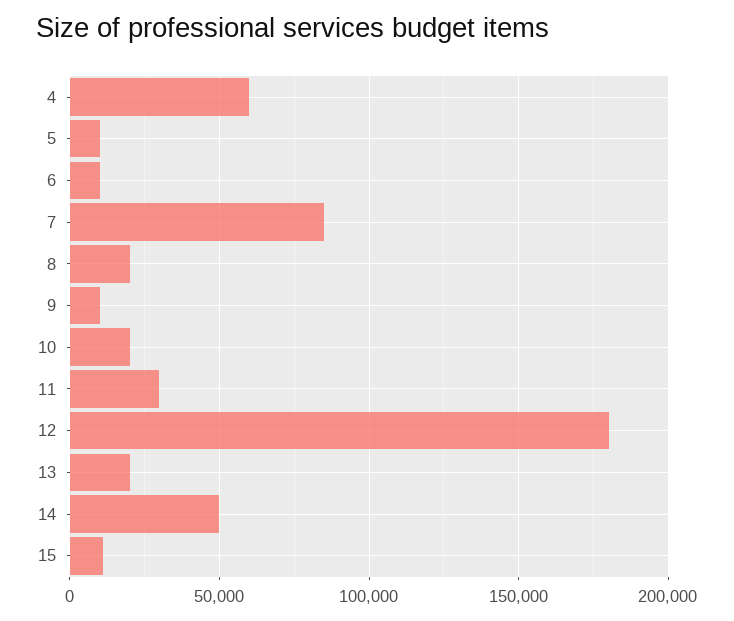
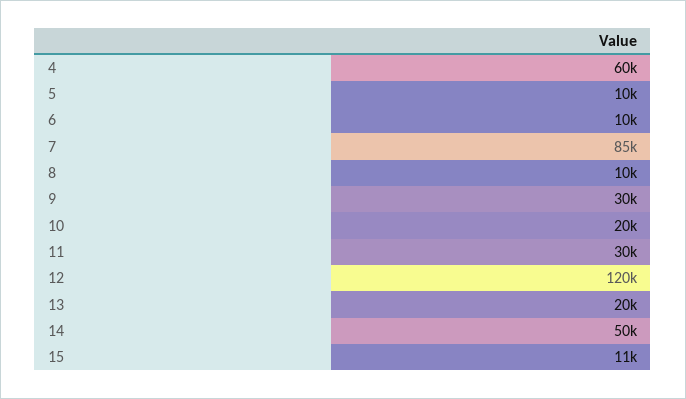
8: 20000 -> 10000
9: 10000 -> 30000
12: 180000 -> 120000

